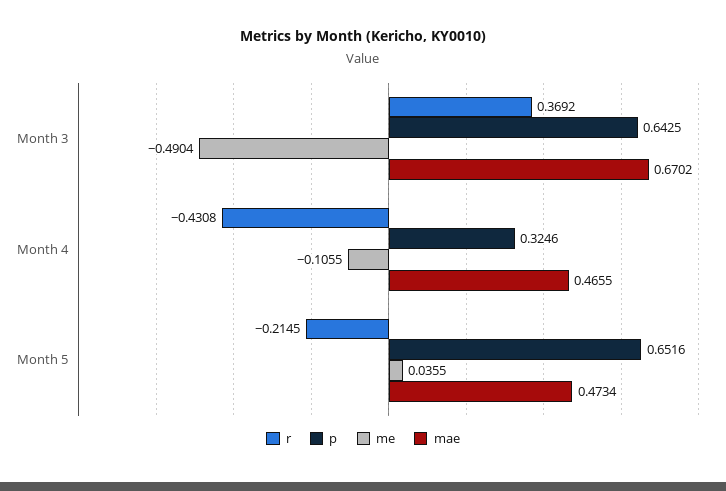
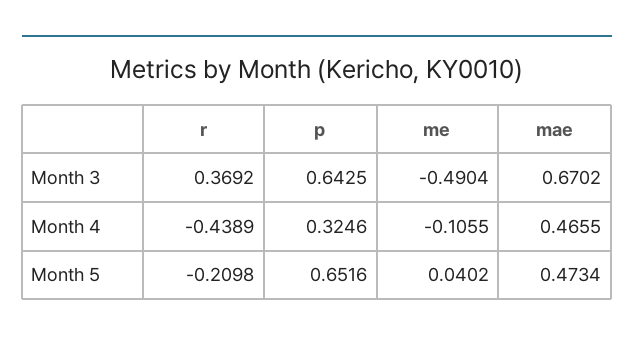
r, Month 4: -0.4308 -> -0.4389
r, Month 5: -0.2145 -> -0.2098
me, Month 5: 0.0355 -> 0.0402

